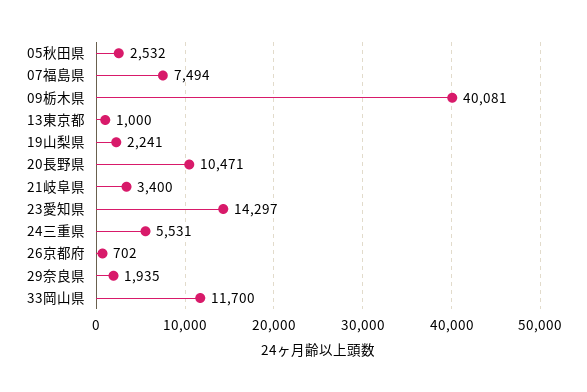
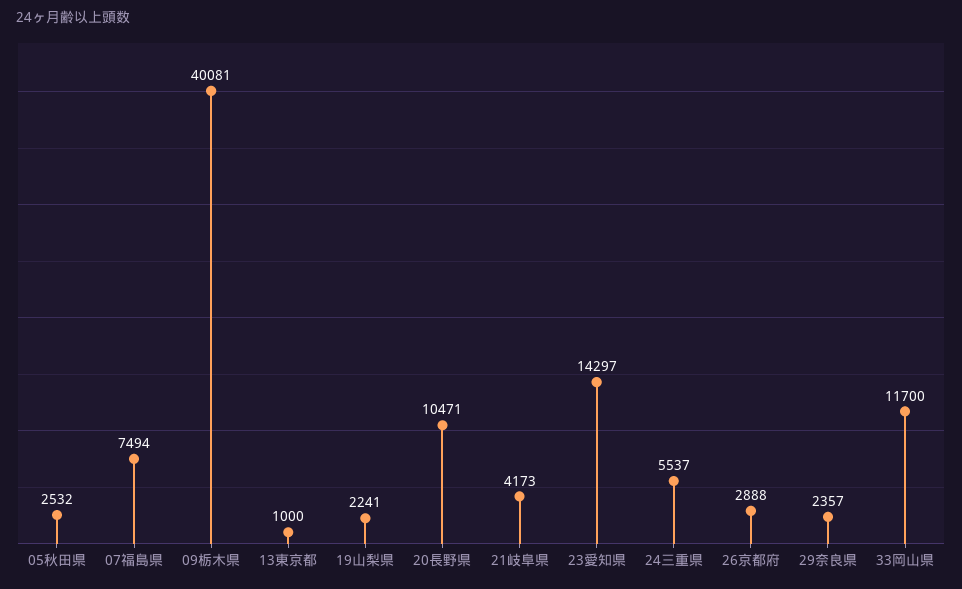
21岐阜県: 3400 -> 4173
24三重県: 5531 -> 5537
26京都府: 702 -> 2888
29奈良県: 1935 -> 2357

